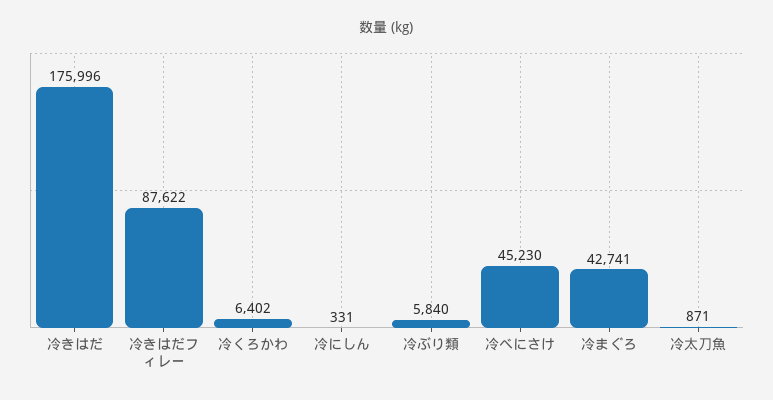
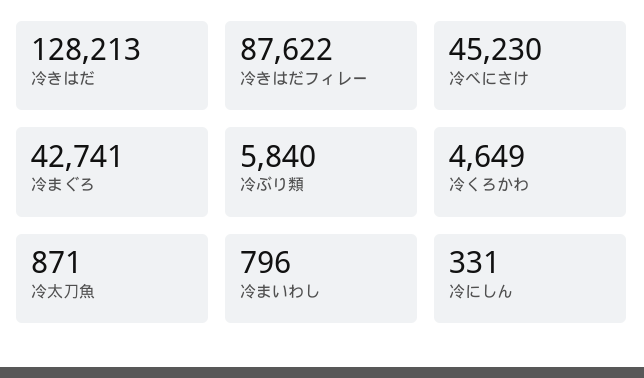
冷きはだ: 175996 -> 128213
冷くろかわ: 6402 -> 4649
冷まいわし: none -> 796

